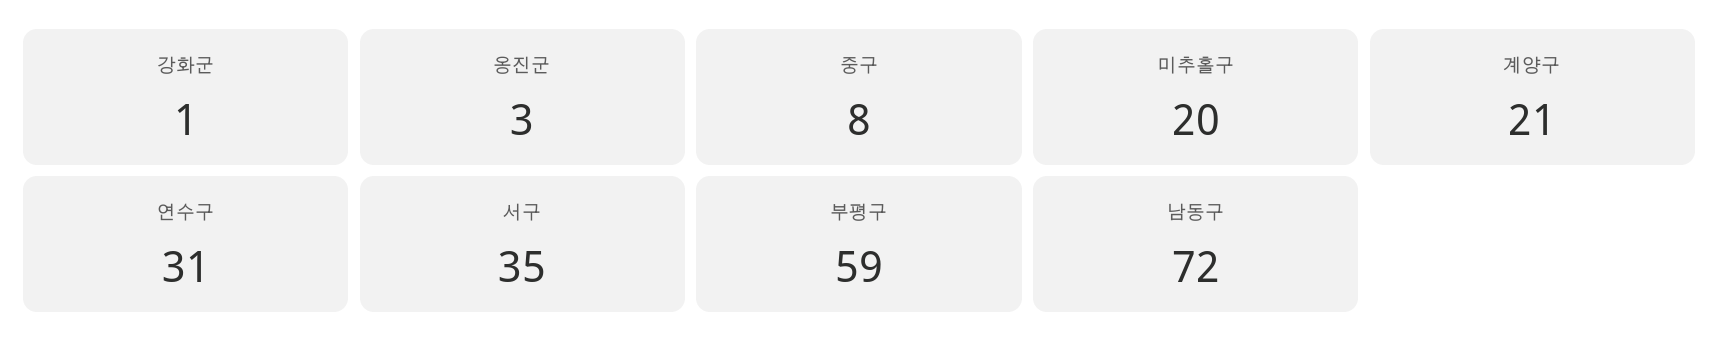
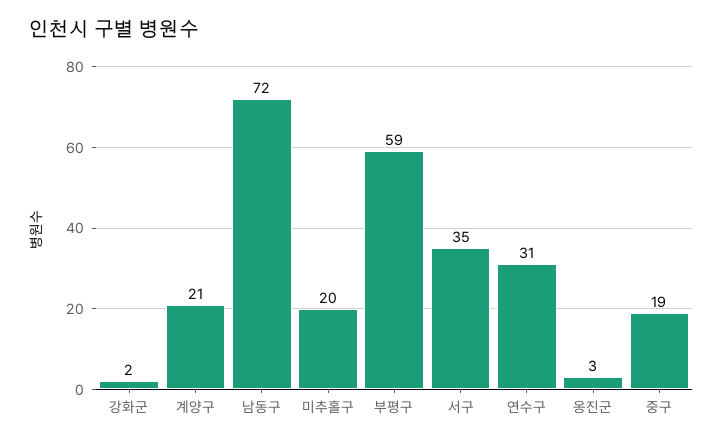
강화군: 1 -> 2
중구: 8 -> 19

